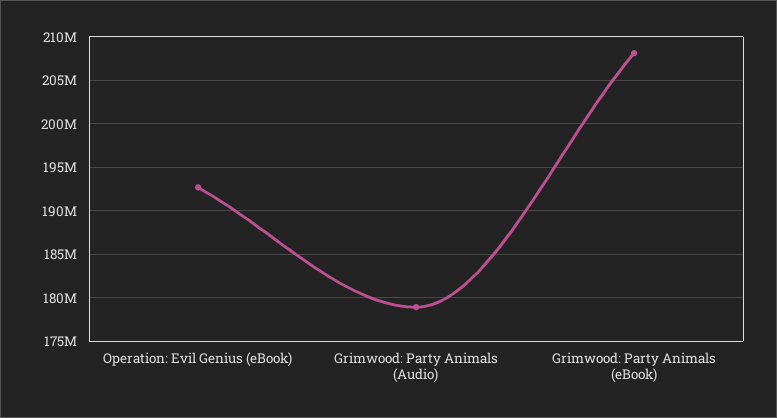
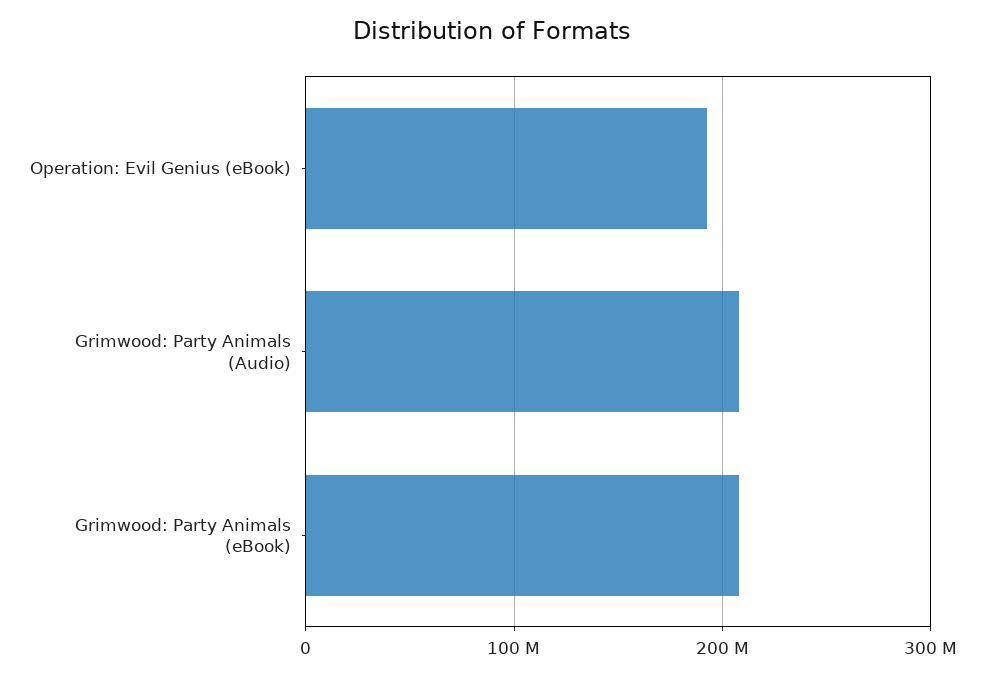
Grimwood: Party Animals (Audio): 179000000 -> 210000000

